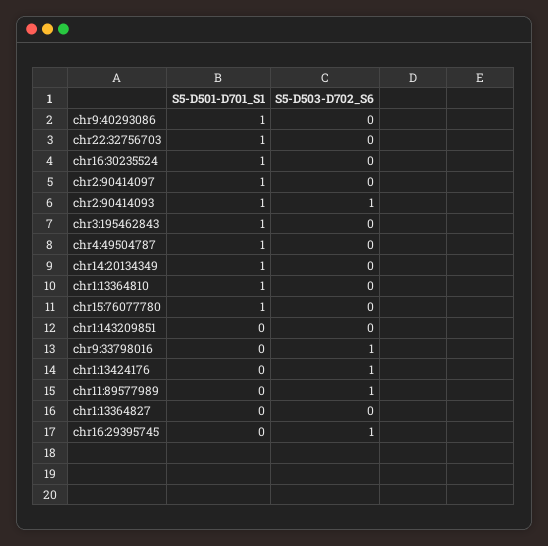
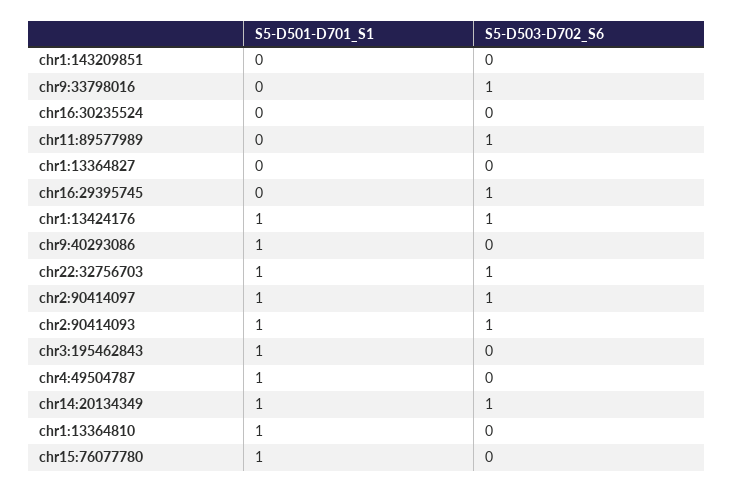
S5-D503-D702_S6, chr22:32756703: 0 -> 1
S5-D501-D701_S1, chr16:30235524: 1 -> 0
S5-D503-D702_S6, chr2:90414097: 0 -> 1
S5-D503-D702_S6, chr14:20134349: 0 -> 1
S5-D501-D701_S1, chr1:13424176: 0 -> 1

